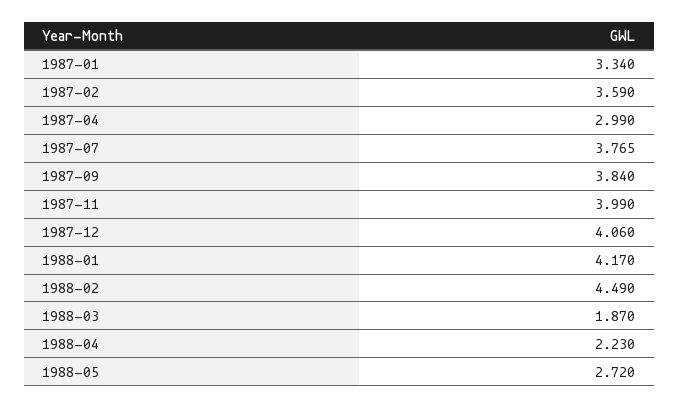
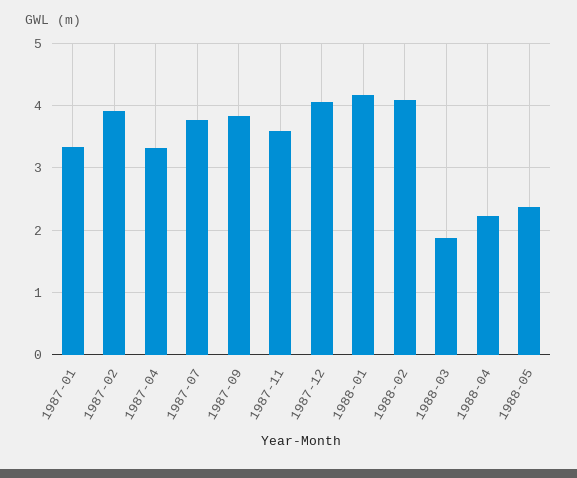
1987-02: 3.59 -> 3.9
1987-04: 2.99 -> 3.3
1987-11: 3.99 -> 3.6
1988-02: 4.49 -> 4.1
1988-05: 2.72 -> 2.4

